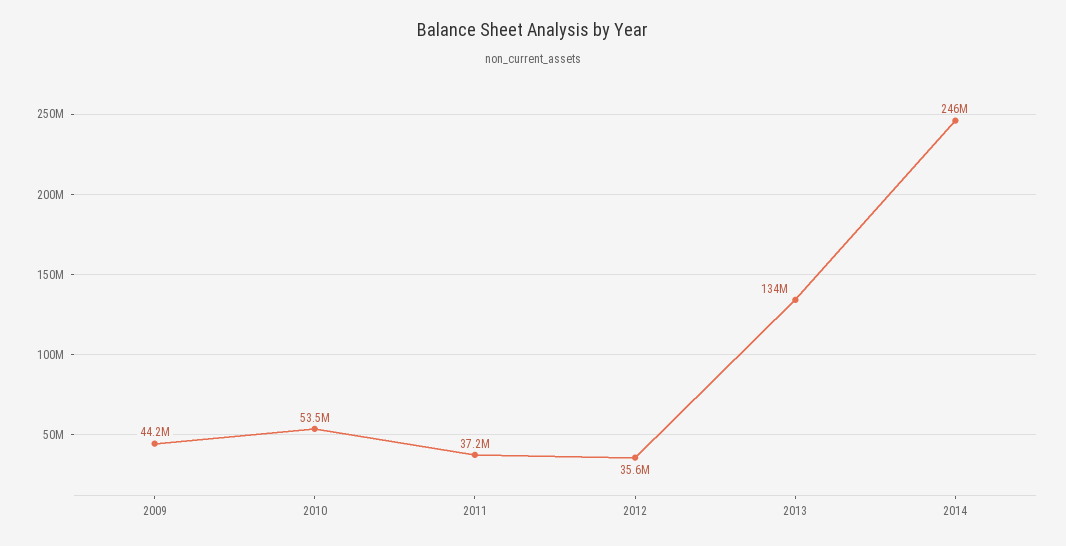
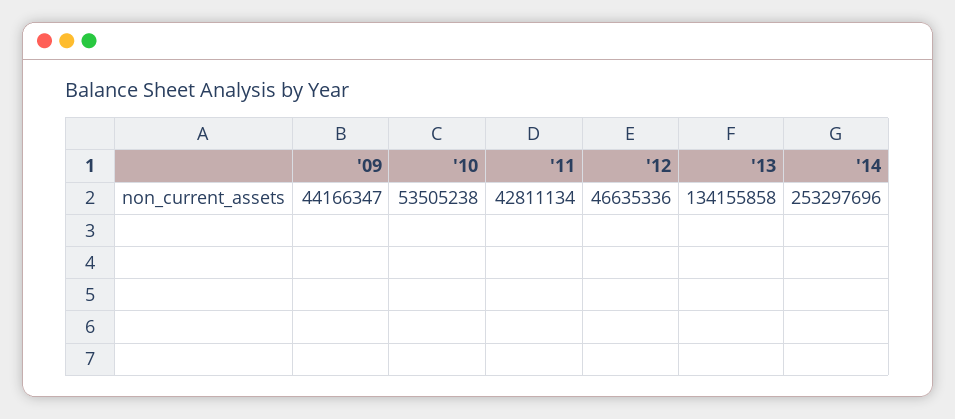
2011: 37200000 -> 42811134
2012: 35600000 -> 46635336
2014: 246000000 -> 253297696

